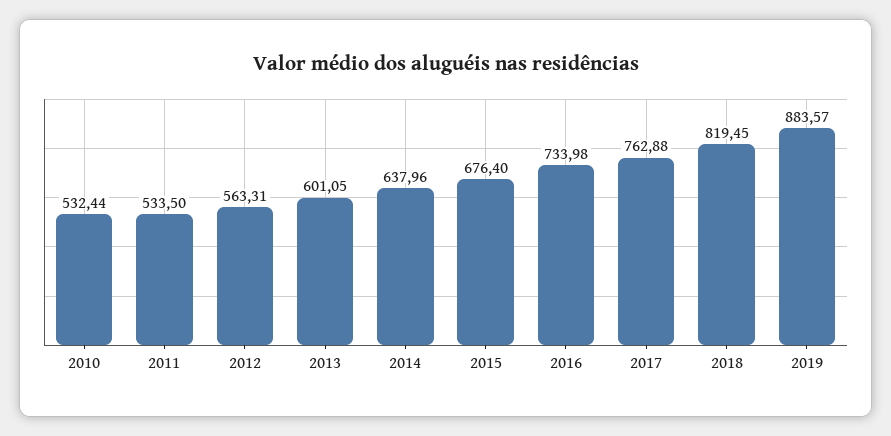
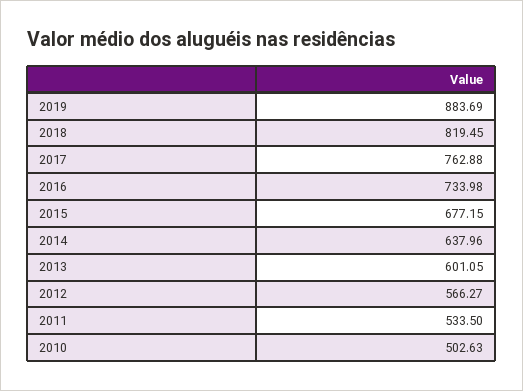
2010: 532.44 -> 502.63
2012: 563.31 -> 566.27
2015: 676.4 -> 677.15
2019: 883.57 -> 883.69

